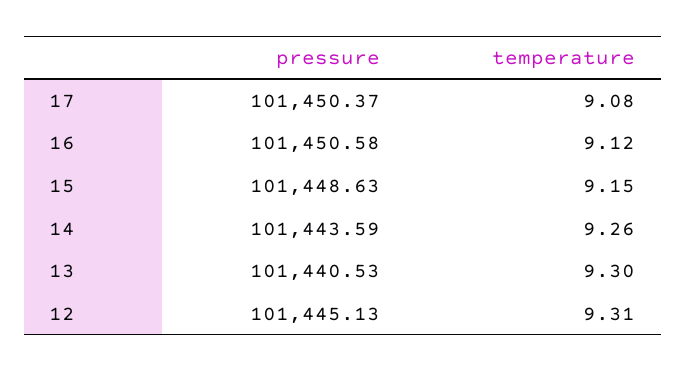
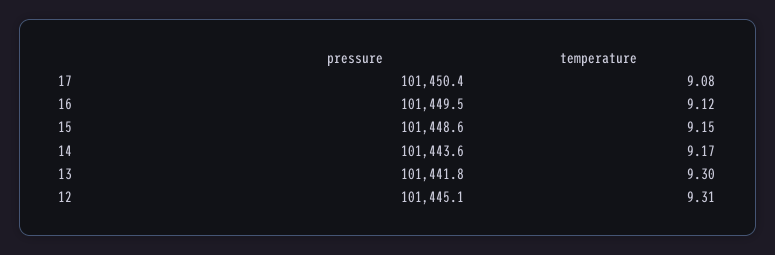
pressure, 16: 101450.58 -> 101449.5
temperature, 14: 9.26 -> 9.17
pressure, 13: 101440.53 -> 101441.8

